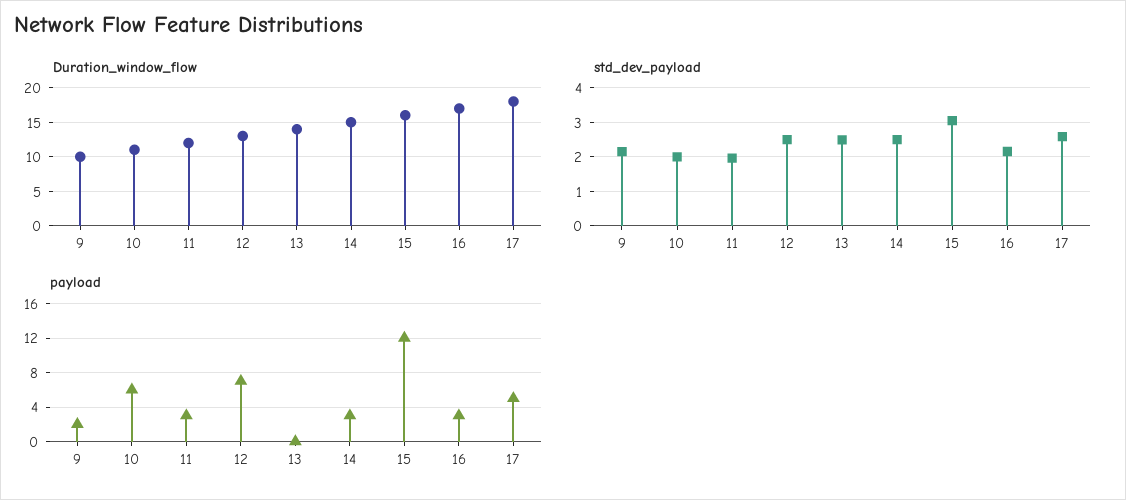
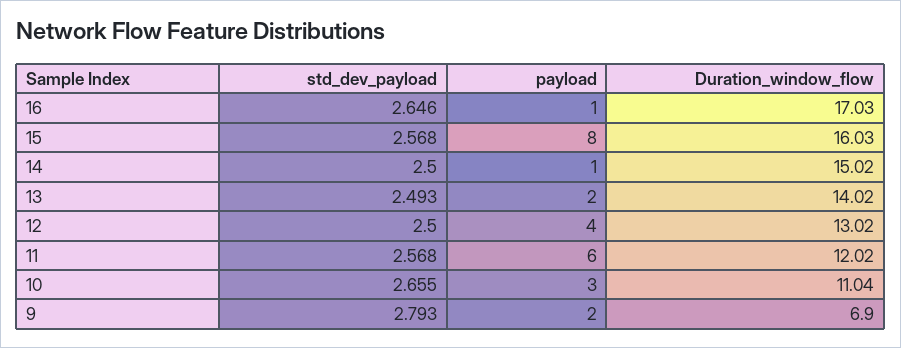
Duration_window_flow, 9: 10 -> 6.9
Duration_window_flow, 17: 18 -> none
std_dev_payload, 9: 2.2 -> 2.793
std_dev_payload, 10: 2 -> 2.655
std_dev_payload, 11: 2 -> 2.568
std_dev_payload, 15: 3 -> 2.568
std_dev_payload, 16: 2.2 -> 2.646
std_dev_payload, 17: 2.6 -> none
payload, 10: 6 -> 3
payload, 11: 3 -> 6
payload, 12: 7 -> 4
payload, 13: 0 -> 2
payload, 14: 3 -> 1
payload, 15: 12 -> 8
payload, 16: 3 -> 1
payload, 17: 5 -> none

